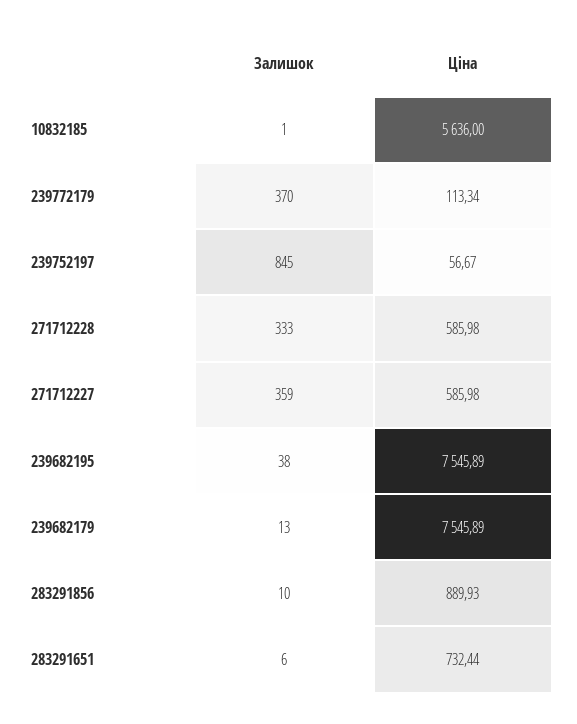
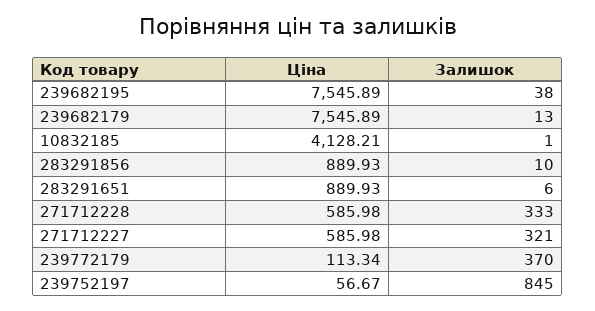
Ціна, 10832185: 5636 -> 4128.21
Залишок, 271712227: 359 -> 321
Ціна, 283291651: 732.44 -> 889.93

